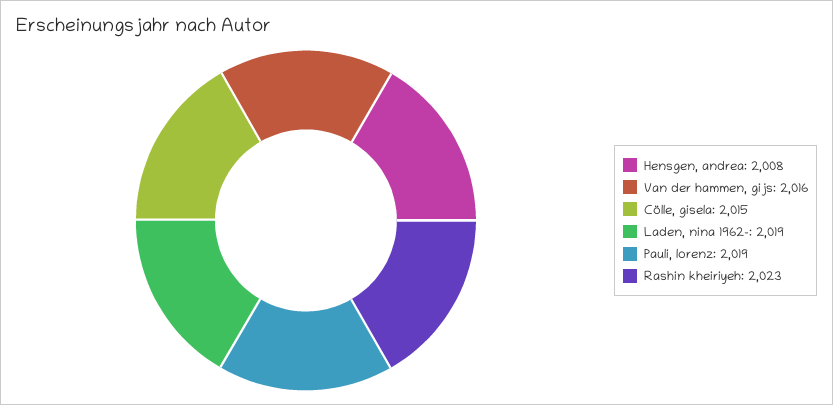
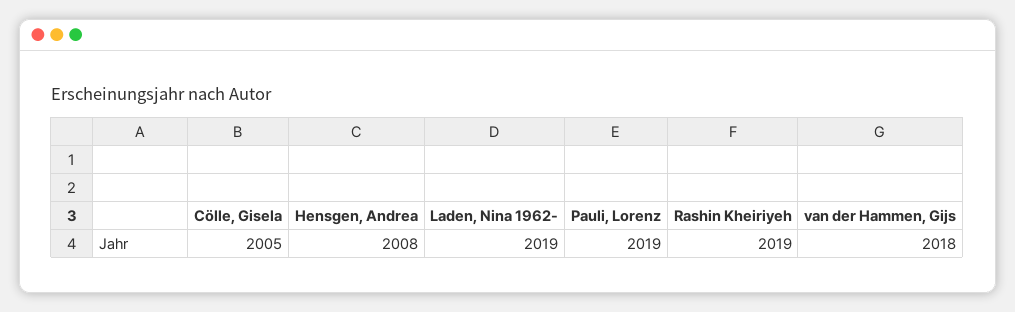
Van der hammen, gijs: 2016 -> 2018
Cölle, gisela: 2015 -> 2005
Rashin kheiriyeh: 2023 -> 2019

